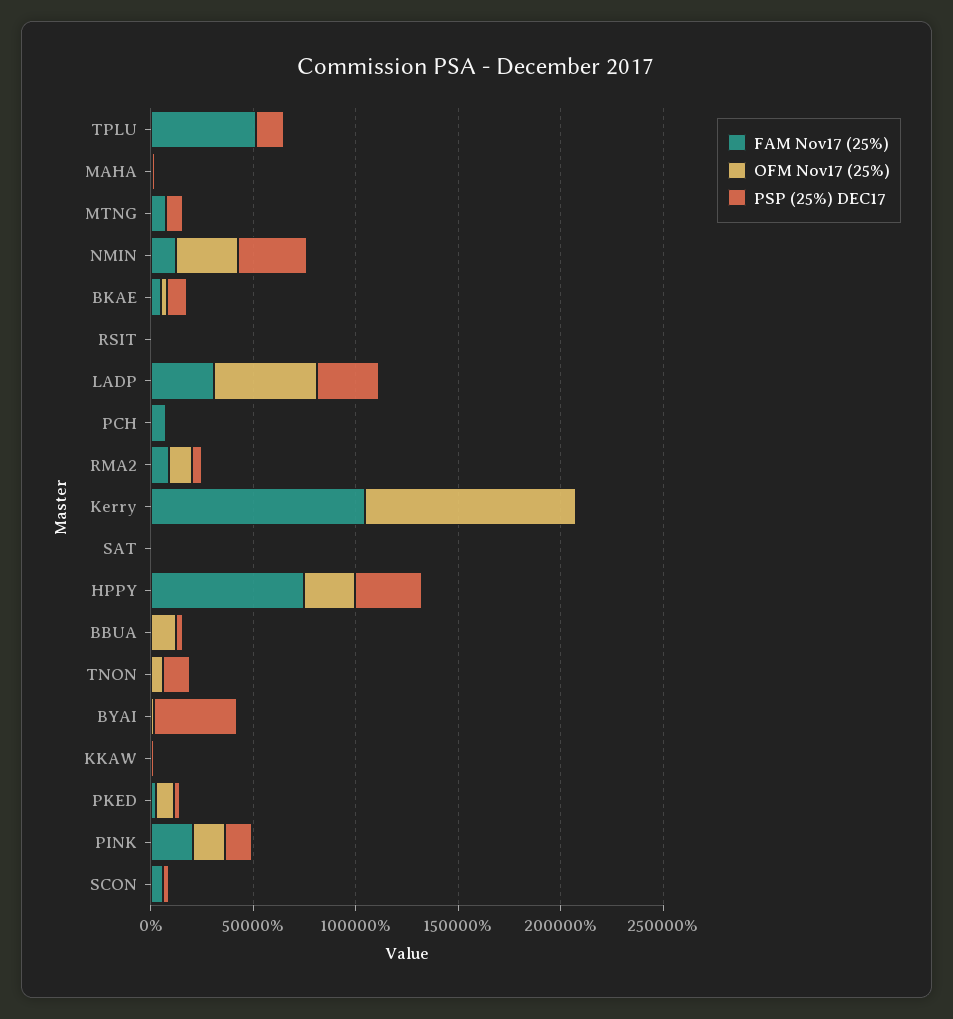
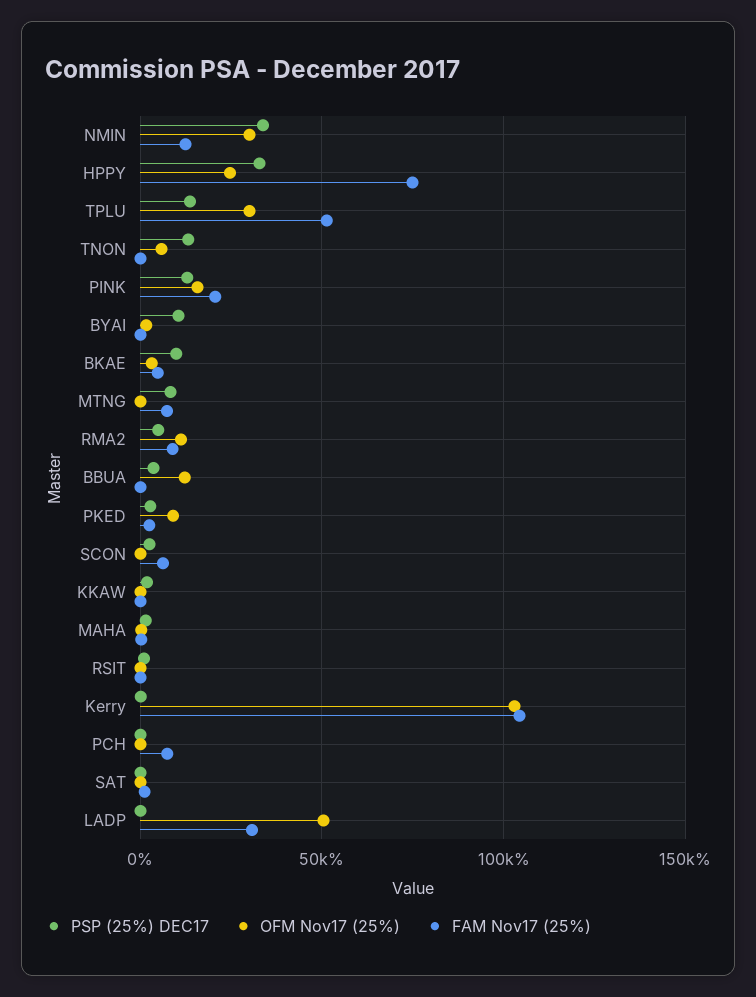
OFM Nov17 (25%), TPLU: 0 -> 30000
PSP (25%) DEC17, LADP: 30000 -> 0
PSP (25%) DEC17, BYAI: 40000 -> 10000

